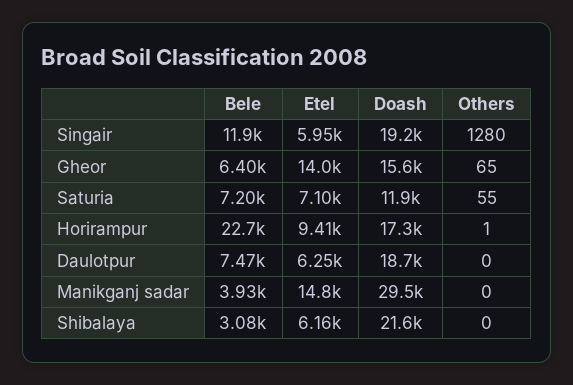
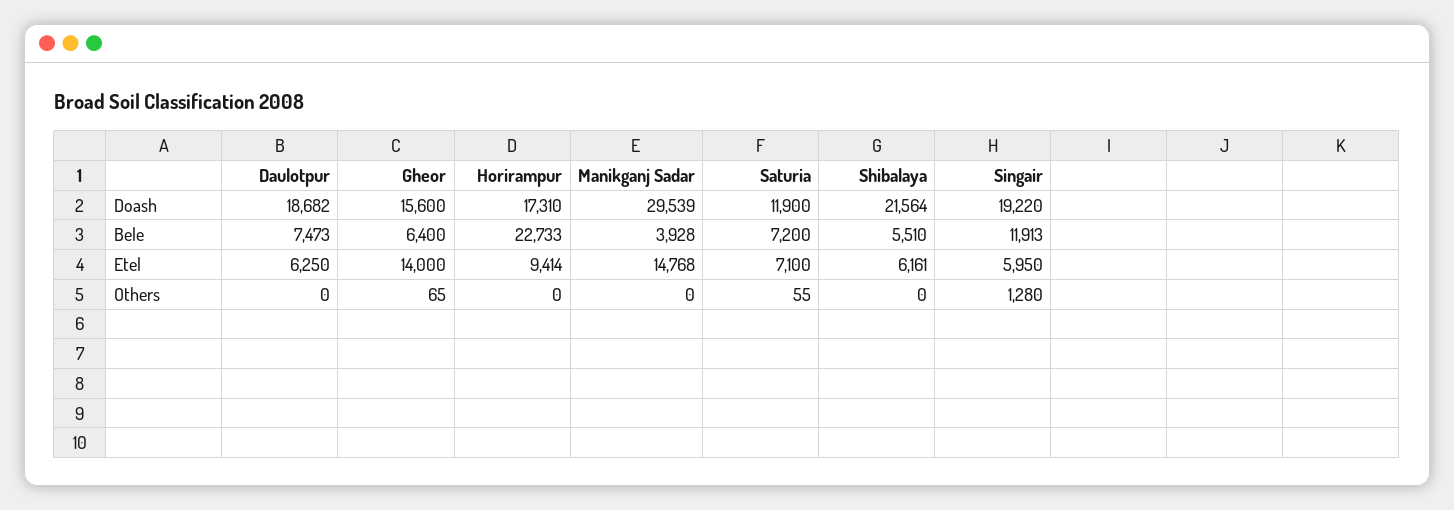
Others, Horirampur: 1 -> 0
Bele, Shibalaya: 3080 -> 5510

